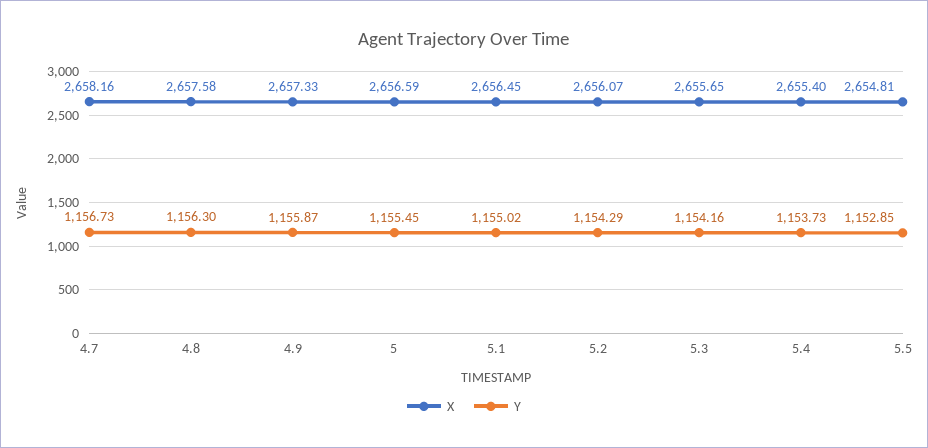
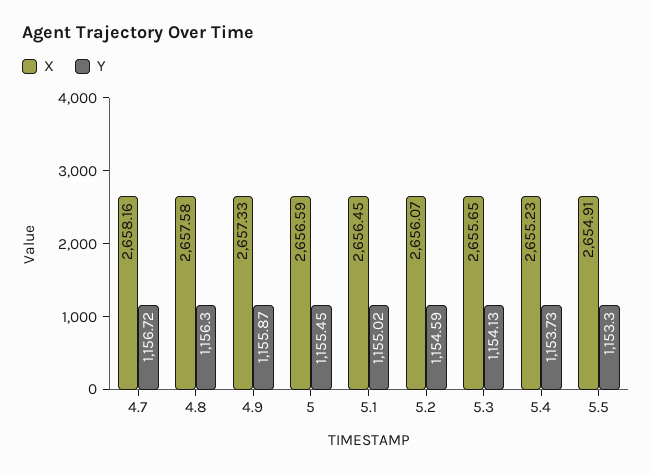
Y, 4.7: 1156.73 -> 1156.72
Y, 5.2: 1154.29 -> 1154.59
Y, 5.3: 1154.16 -> 1154.13
X, 5.4: 2655.4 -> 2655.23
X, 5.5: 2654.81 -> 2654.91
Y, 5.5: 1152.85 -> 1153.3

